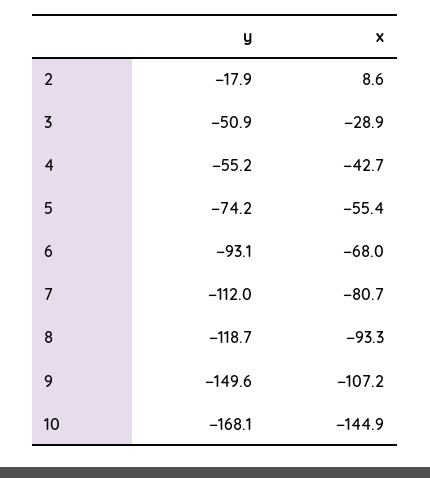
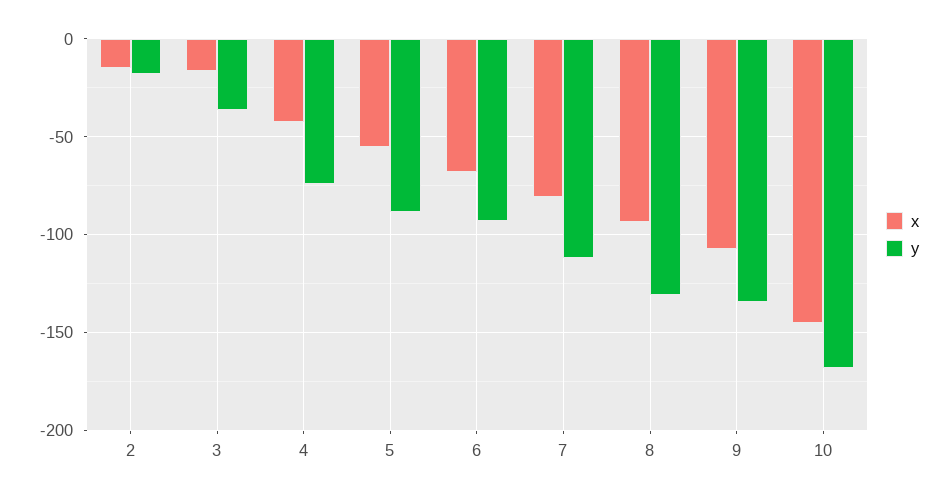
x, 2: 8.6 -> -15
y, 3: -50.9 -> -35
x, 3: -28.9 -> -15
y, 4: -55.2 -> -75
y, 5: -74.2 -> -90
y, 8: -118.7 -> -130
y, 9: -149.6 -> -135

